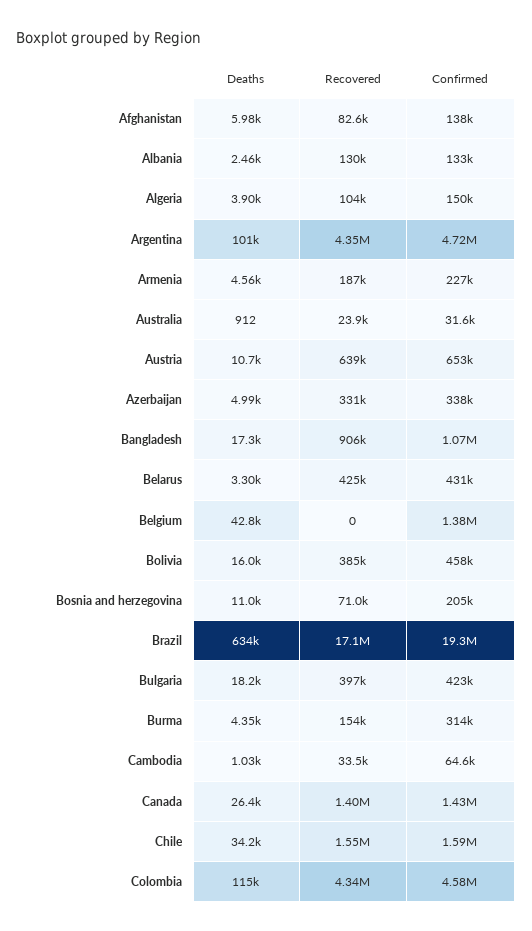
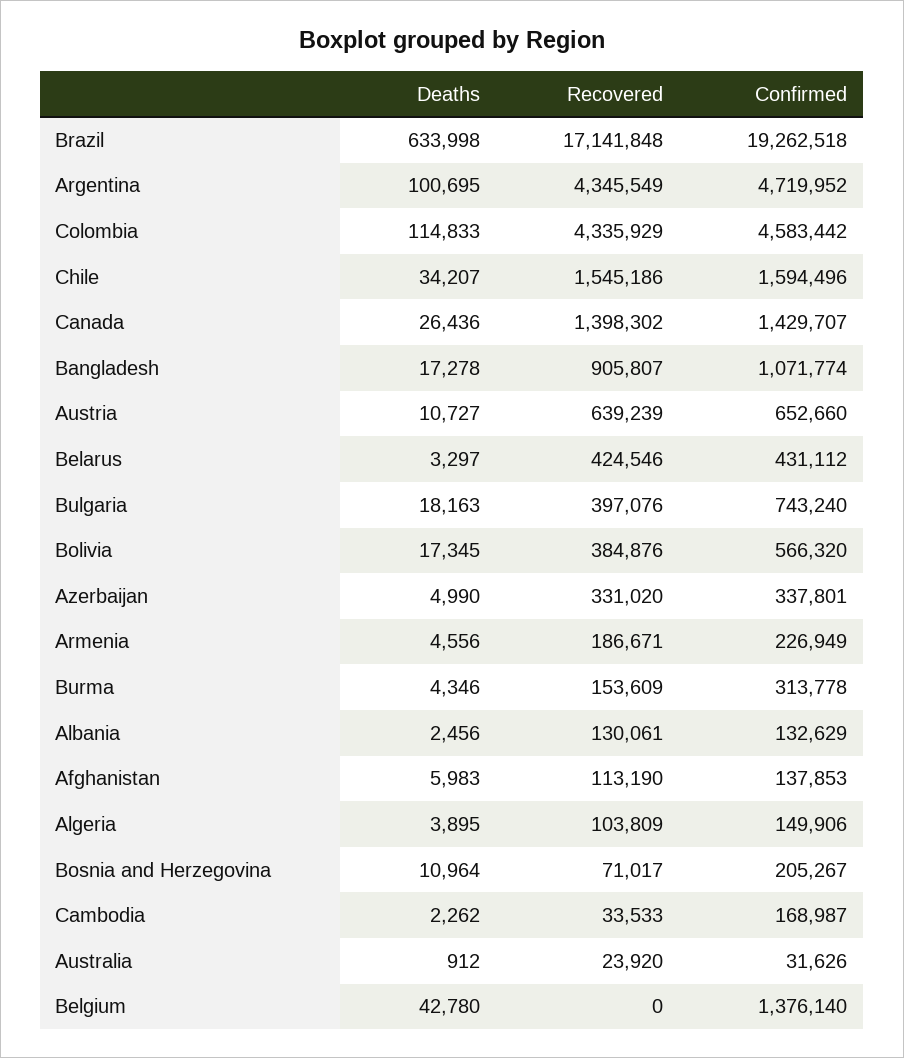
Recovered, Afghanistan: 82600 -> 113190
Deaths, Bolivia: 16000 -> 17345
Confirmed, Bolivia: 458000 -> 566320
Confirmed, Bulgaria: 423000 -> 743240
Deaths, Cambodia: 1030 -> 2262
Confirmed, Cambodia: 64600 -> 168987

